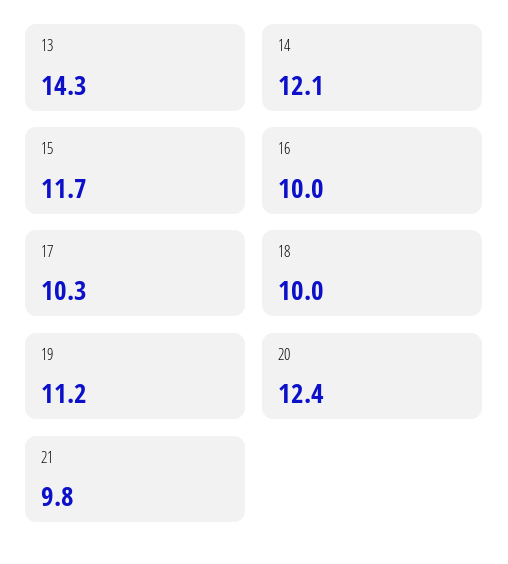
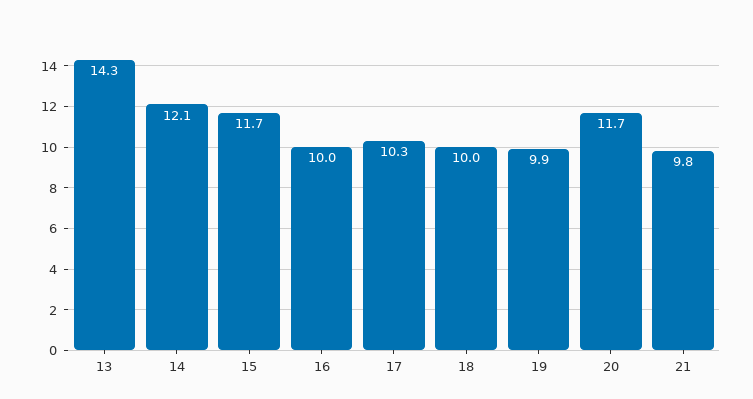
19: 11.2 -> 9.9
20: 12.4 -> 11.7

